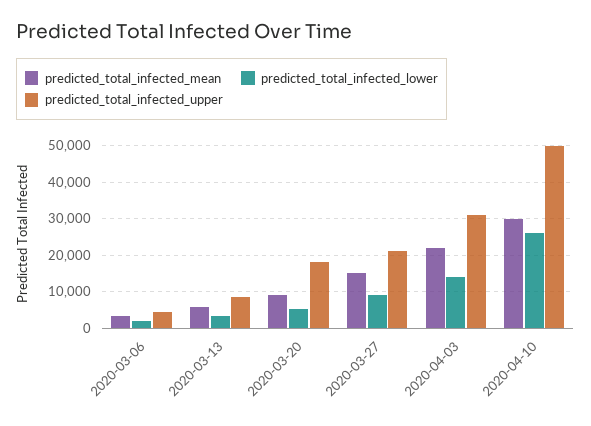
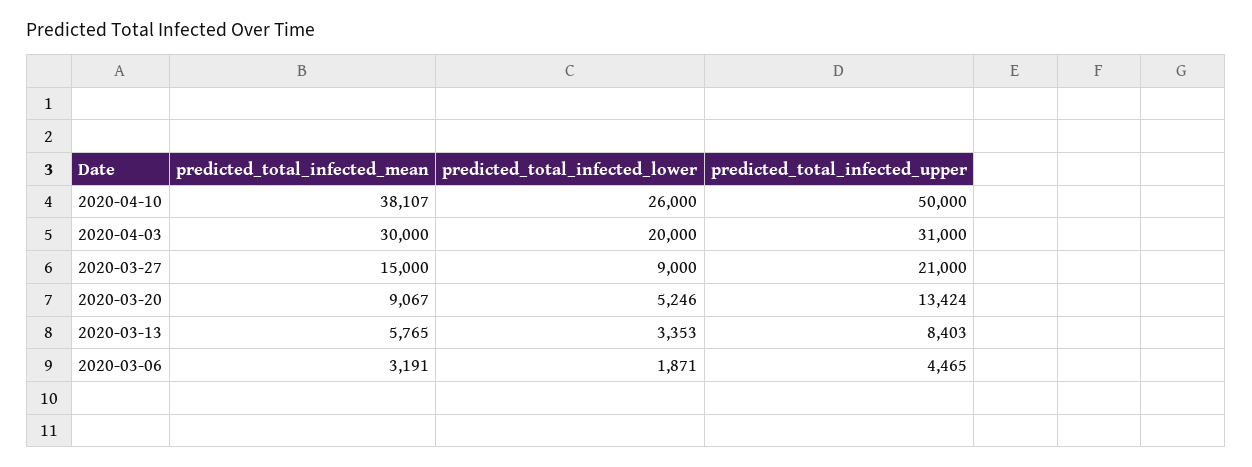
predicted_total_infected_upper, 2020-03-20: 18000 -> 13424
predicted_total_infected_mean, 2020-04-03: 22000 -> 30000
predicted_total_infected_lower, 2020-04-03: 14000 -> 20000
predicted_total_infected_mean, 2020-04-10: 30000 -> 38107

